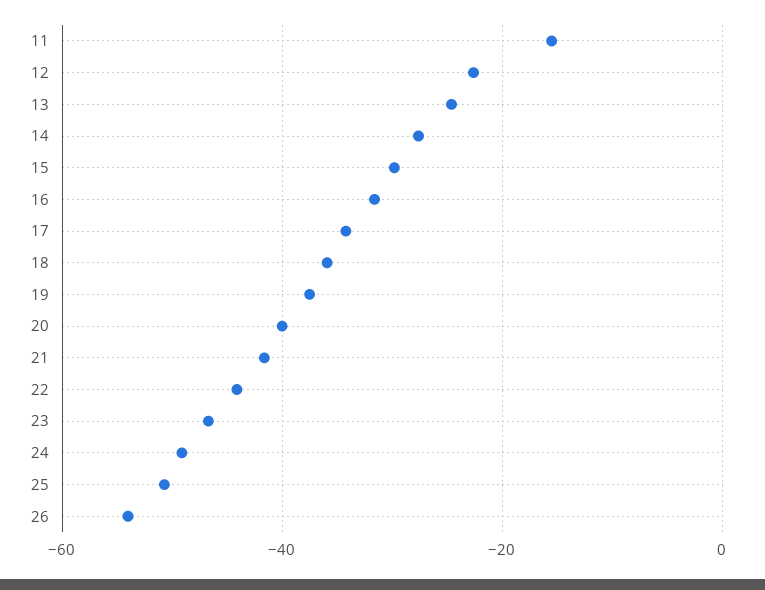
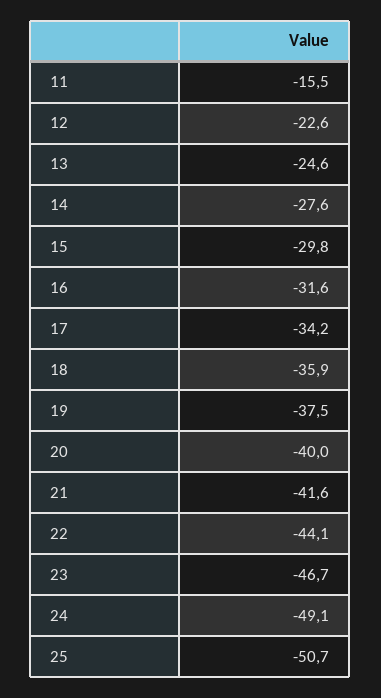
26: -54 -> none

